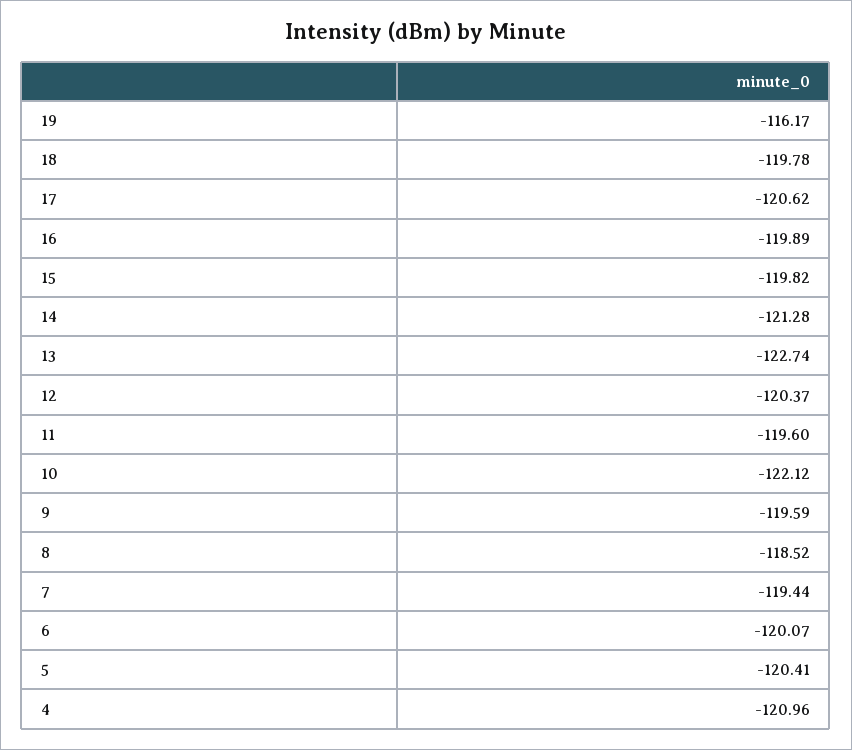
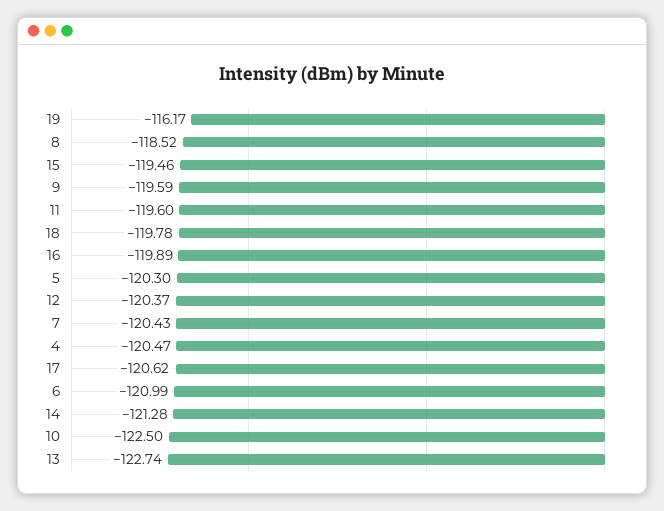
15: -119.82 -> -119.46
10: -122.12 -> -122.5
7: -119.44 -> -120.43
6: -120.07 -> -120.99
5: -120.41 -> -120.3
4: -120.96 -> -120.47

